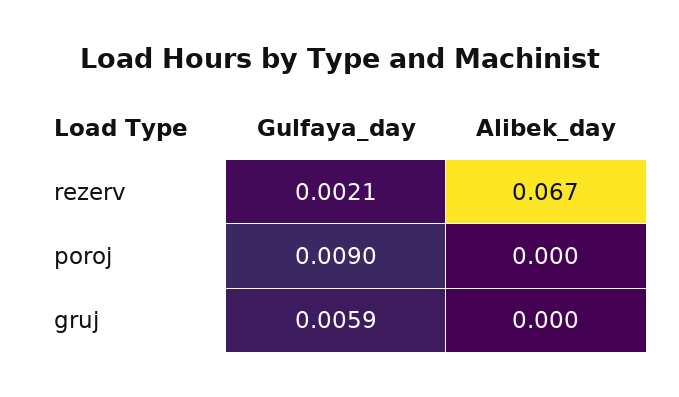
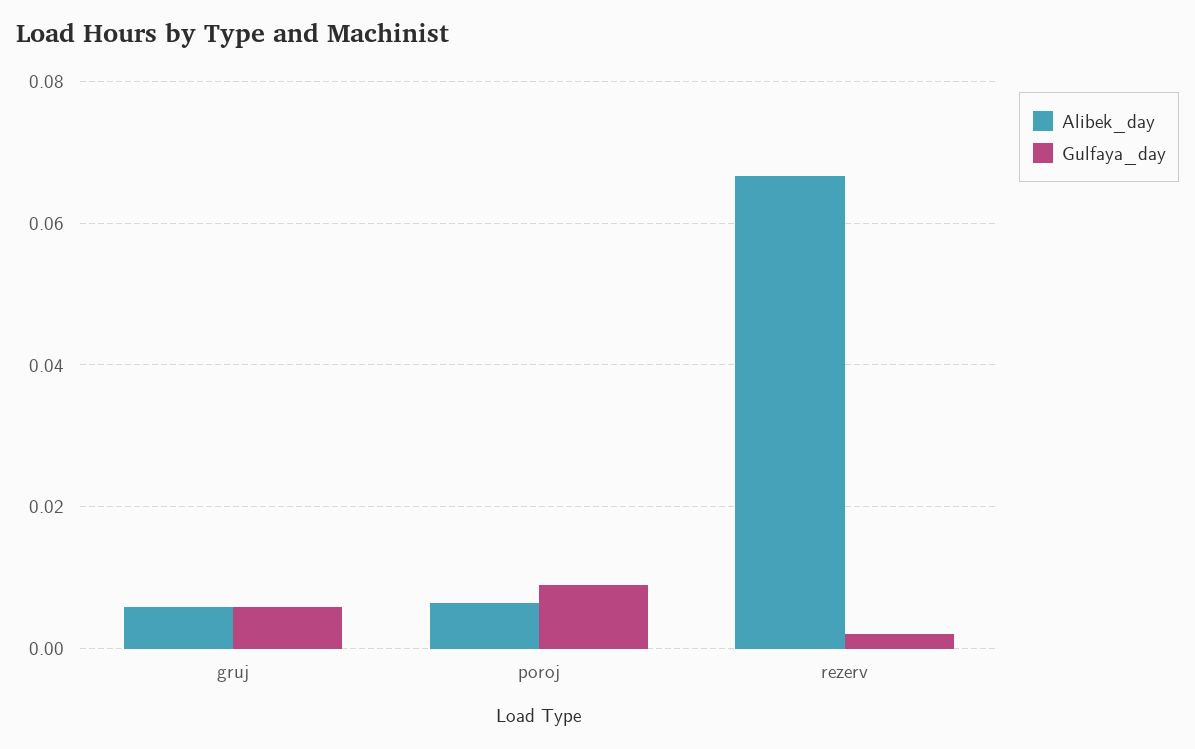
Alibek_day, poroj: 0 -> 0.006
Alibek_day, gruj: 0 -> 0.006

